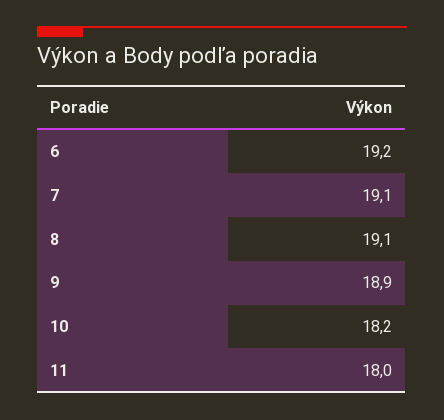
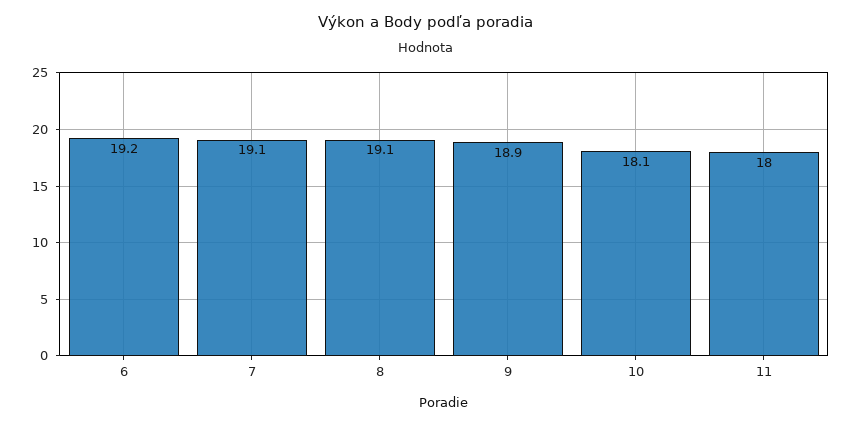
10: 18.2 -> 18.1

